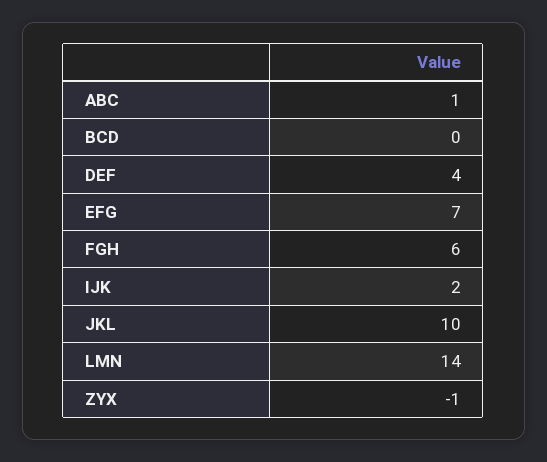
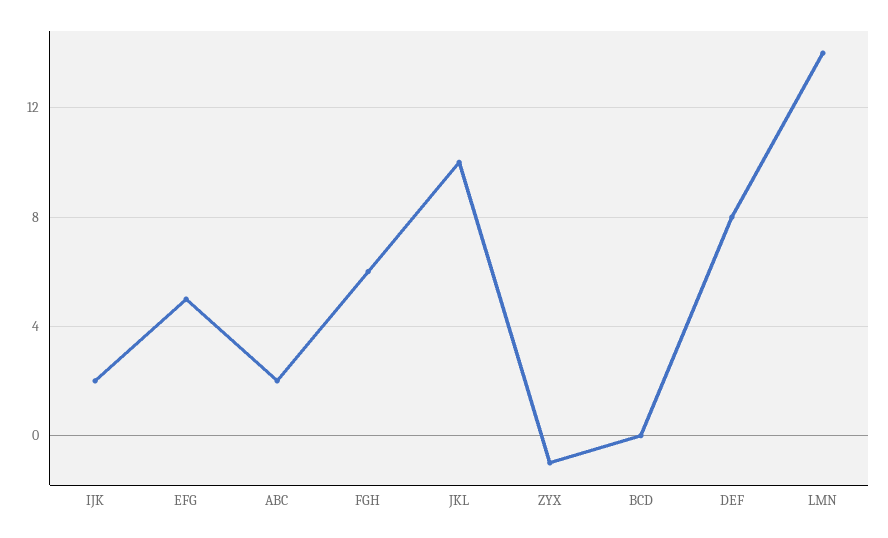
ABC: 1 -> 2
DEF: 4 -> 8
EFG: 7 -> 5

